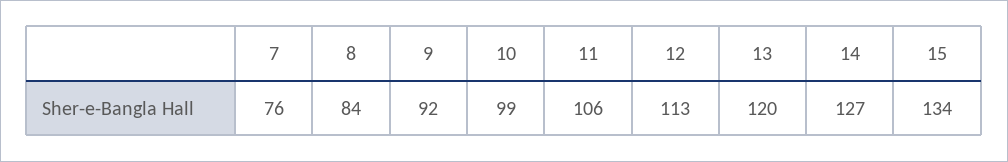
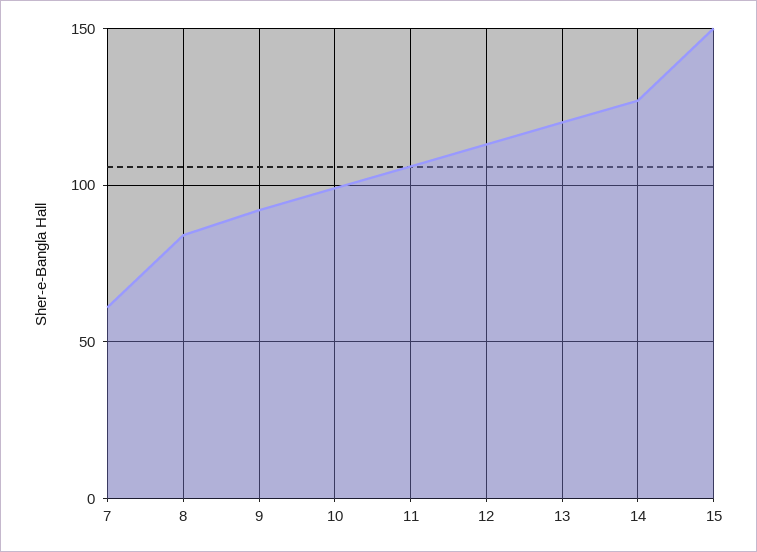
7: 76 -> 60
15: 134 -> 150

